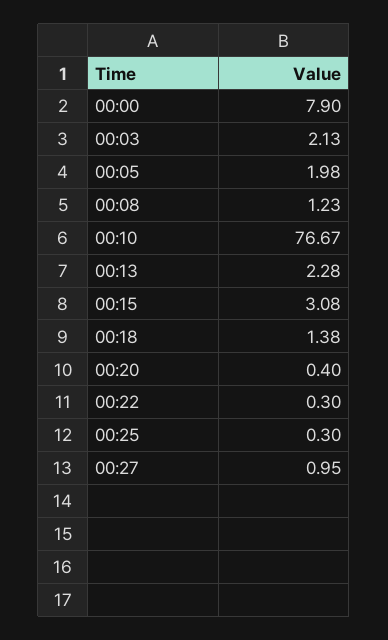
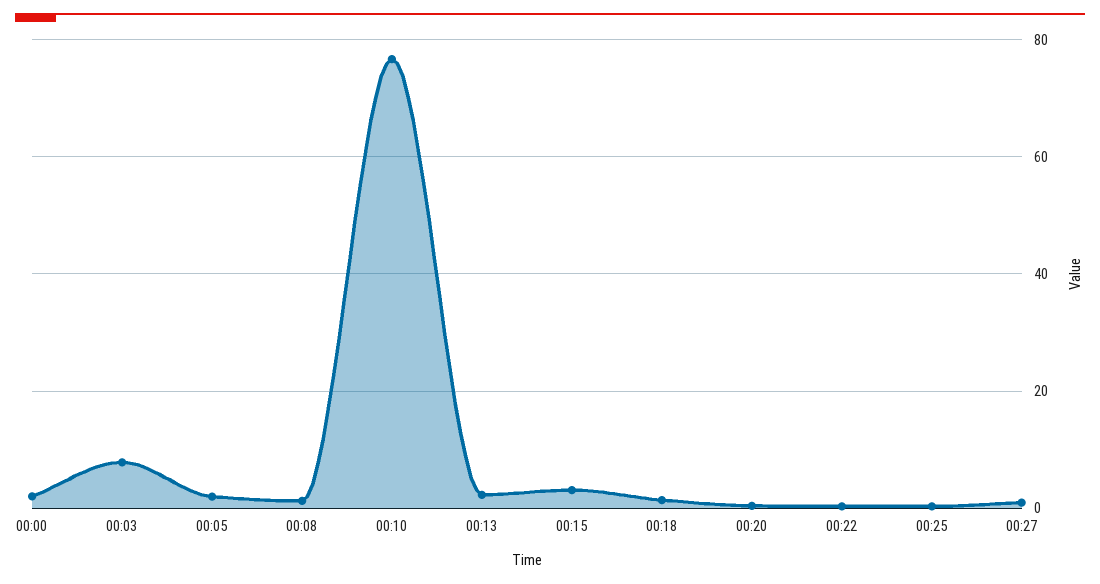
00:00: 7.9 -> 2
00:03: 2.13 -> 8

